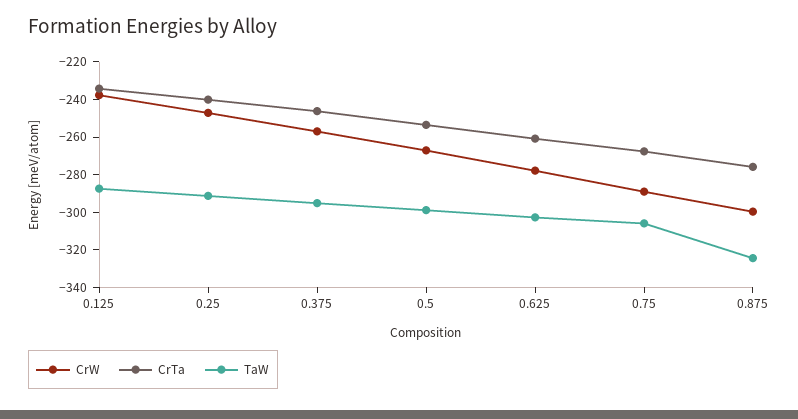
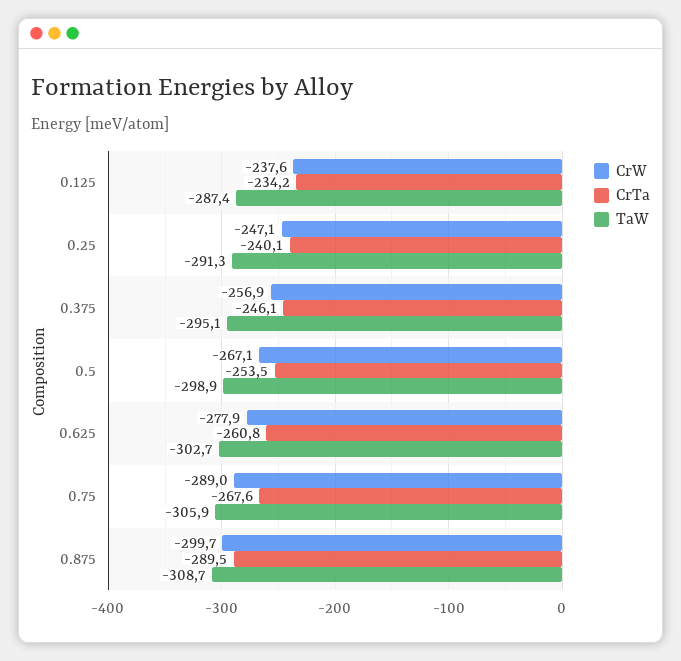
CrTa, 0.875: -275 -> -289.5
TaW, 0.875: -325 -> -308.7

